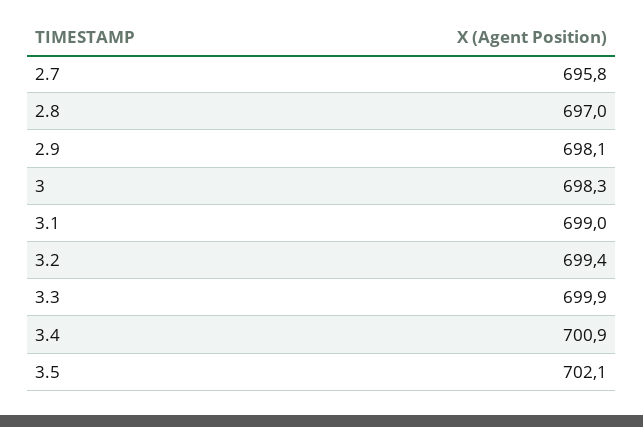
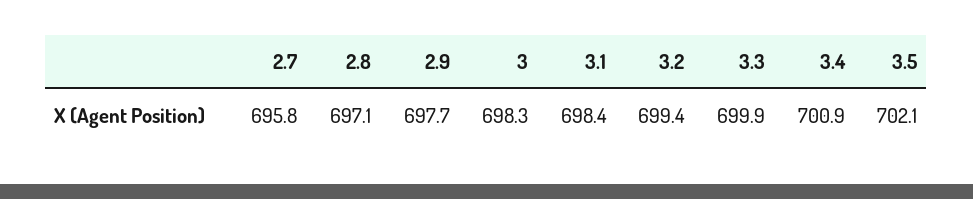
2.8: 697 -> 697.1
2.9: 698.1 -> 697.7
3.1: 699 -> 698.4

